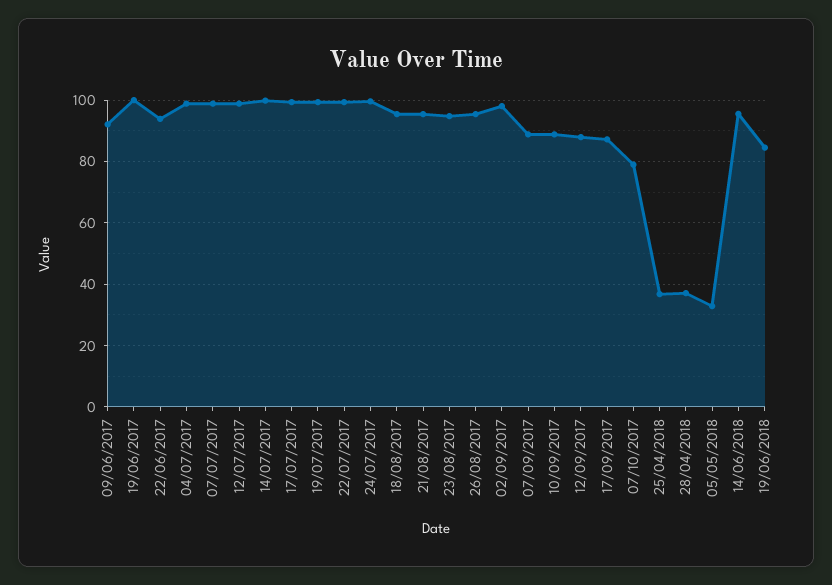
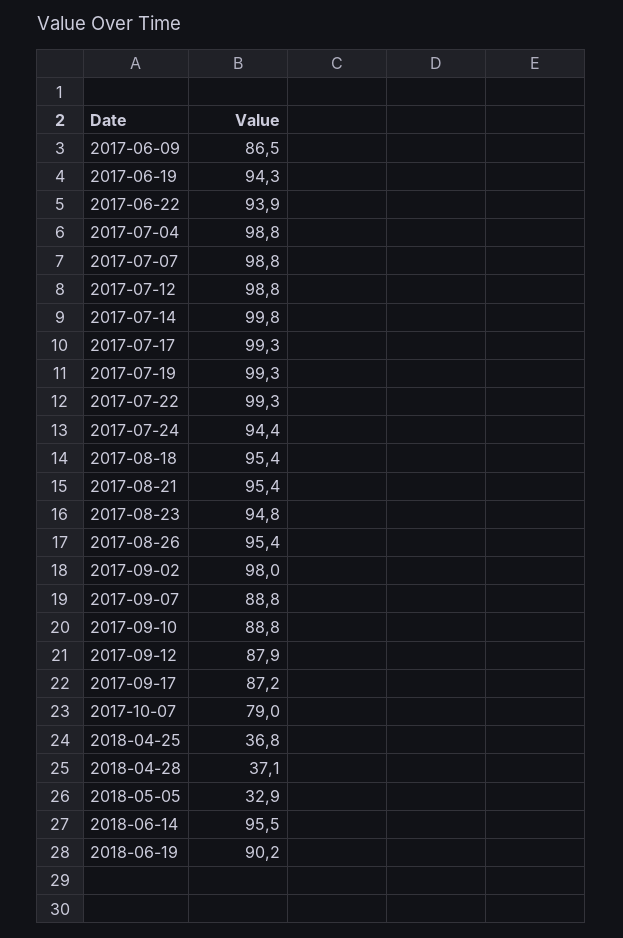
09/06/2017: 92 -> 86.5
19/06/2017: 100 -> 94.3
24/07/2017: 100 -> 94.4
19/06/2018: 84 -> 90.2

